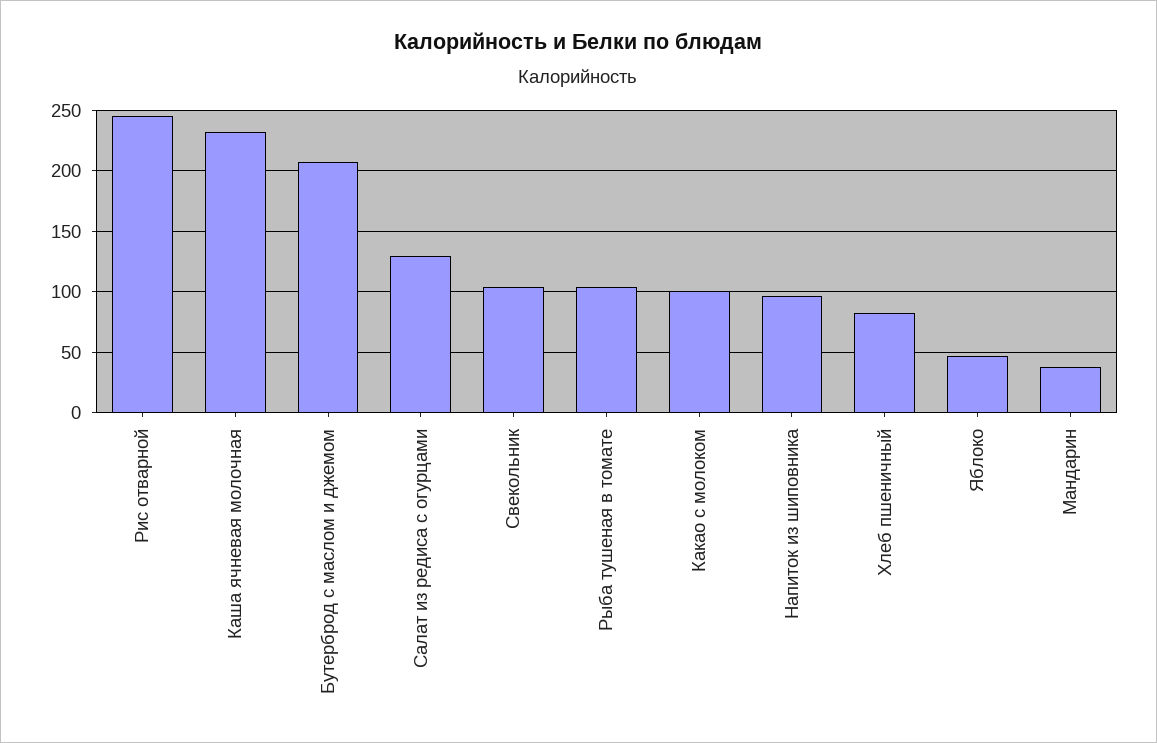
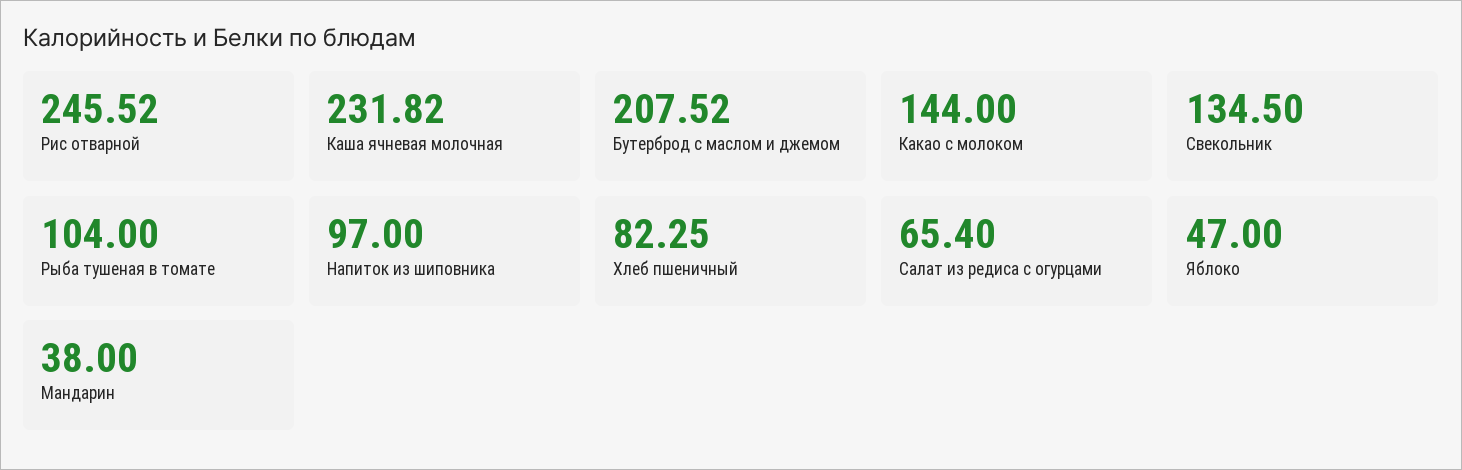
Салат из редиса с огурцами: 130 -> 65.4
Свекольник: 105 -> 134.5
Какао с молоком: 100 -> 144

